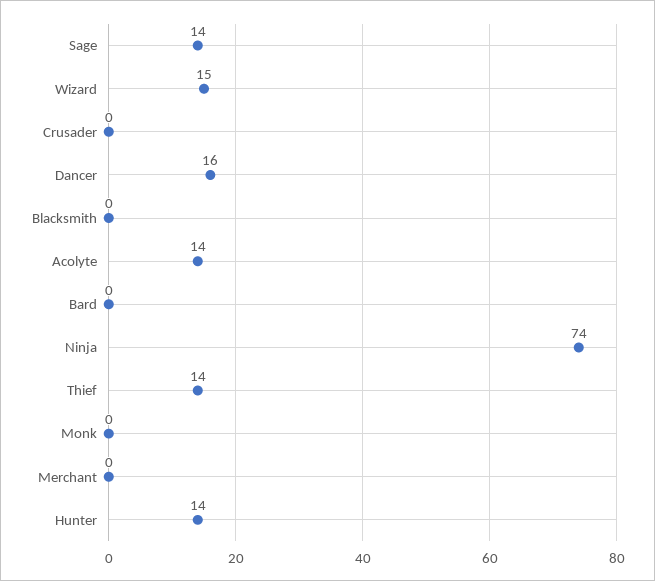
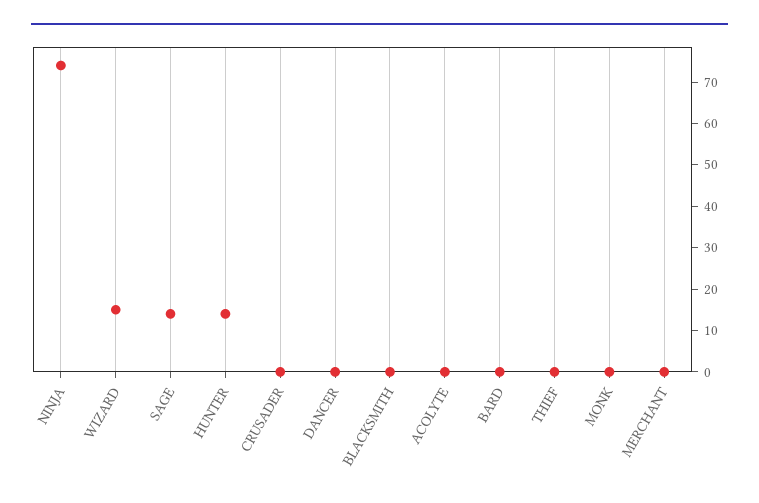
Dancer: 16 -> 0
Acolyte: 14 -> 0
Thief: 14 -> 0

